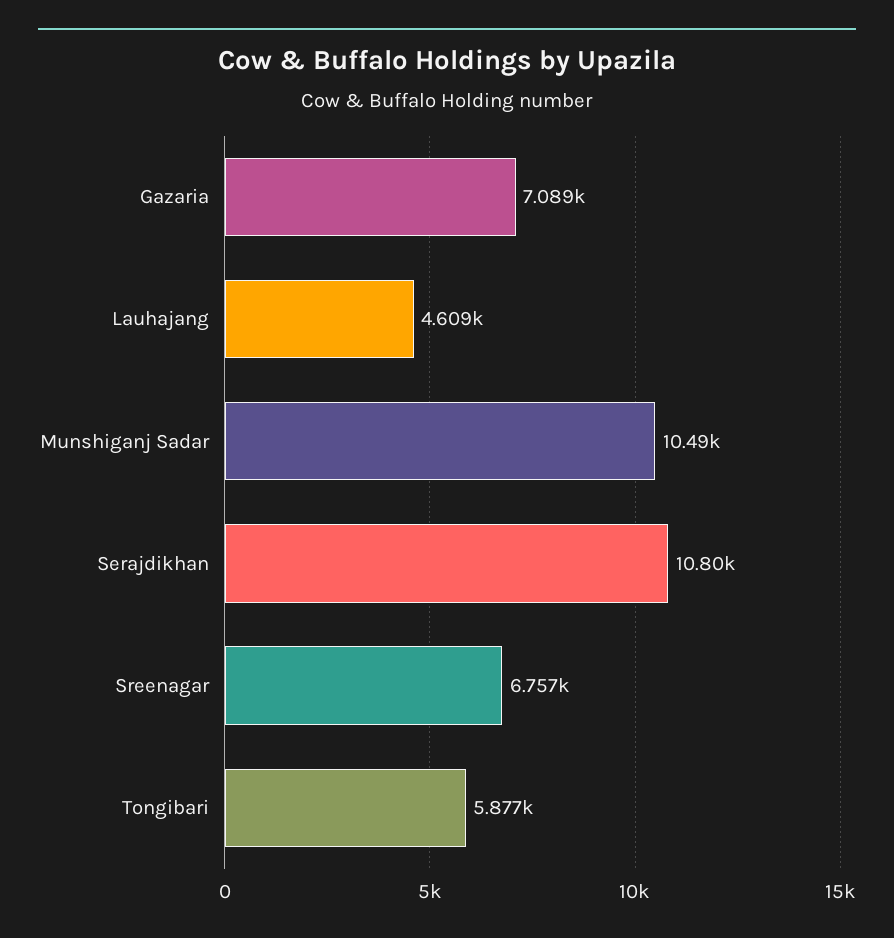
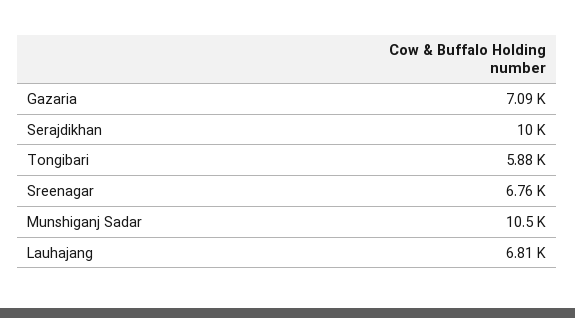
Lauhajang: 4609 -> 6810
Serajdikhan: 10800 -> 10000

